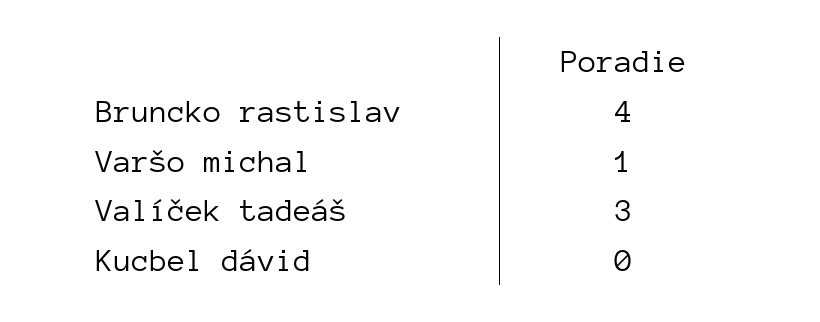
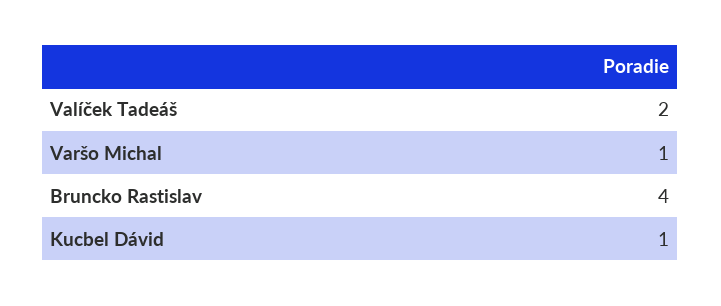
Valíček tadeáš: 3 -> 2
Kucbel dávid: 0 -> 1

